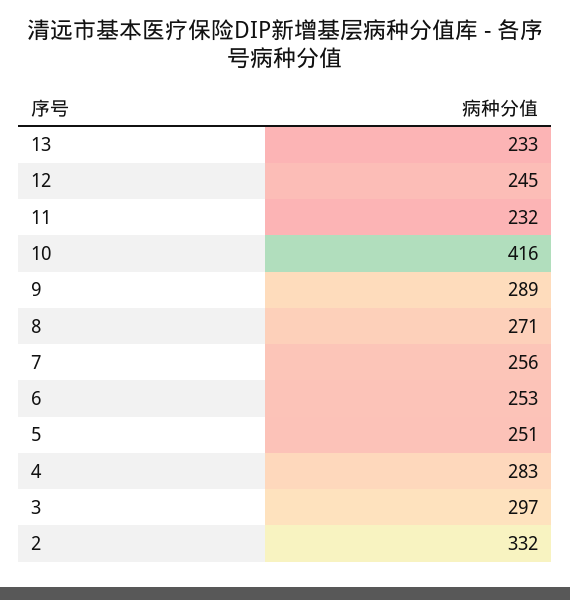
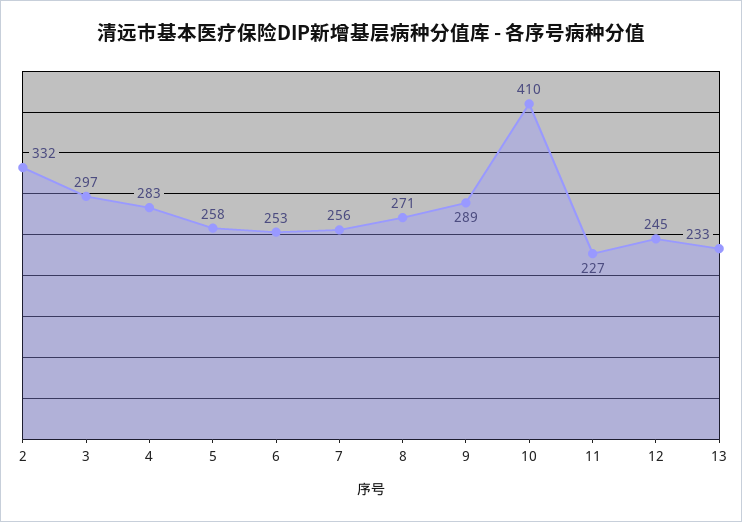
11: 232 -> 227
10: 416 -> 410
5: 251 -> 258

